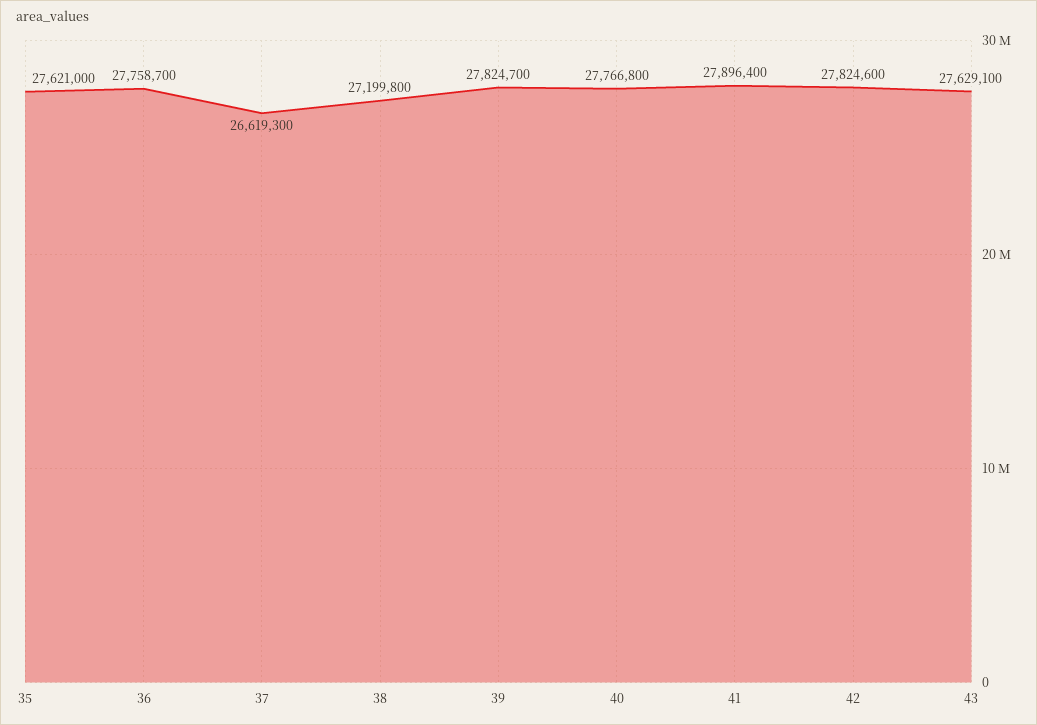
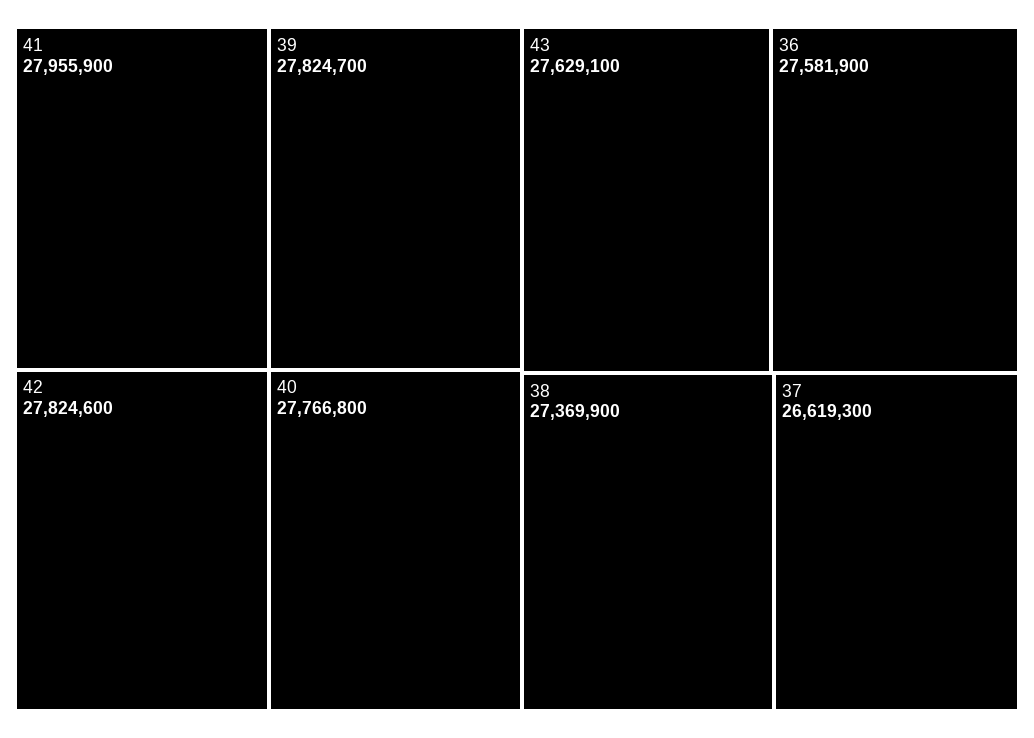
35: 27621000 -> none
36: 27758700 -> 27581900
38: 27199800 -> 27369900
41: 27896400 -> 27955900

